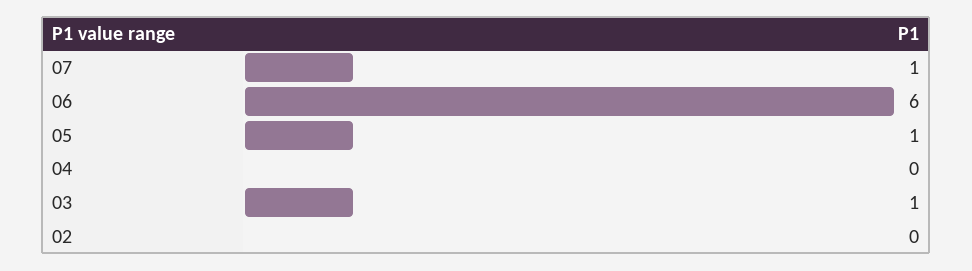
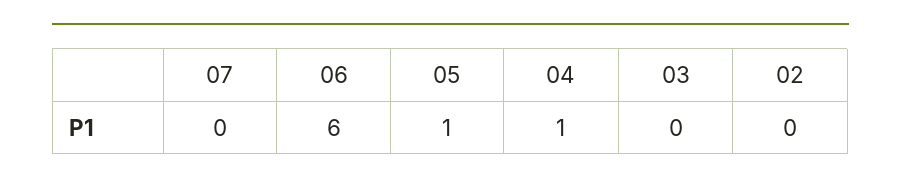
07: 1 -> 0
04: 0 -> 1
03: 1 -> 0

